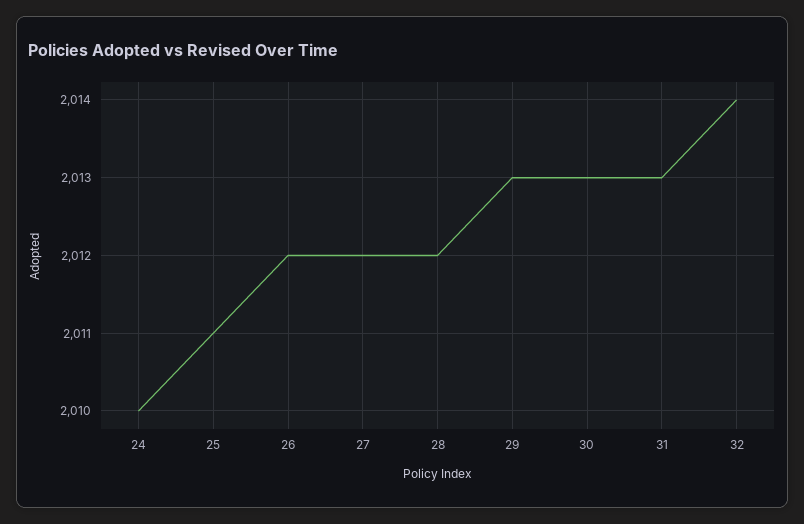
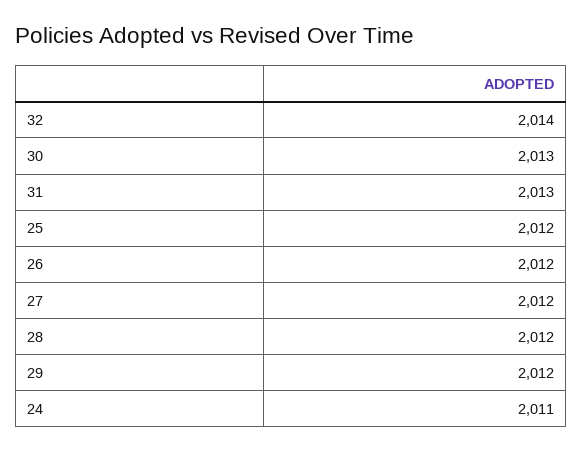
24: 2010 -> 2011
25: 2011 -> 2012
29: 2013 -> 2012

